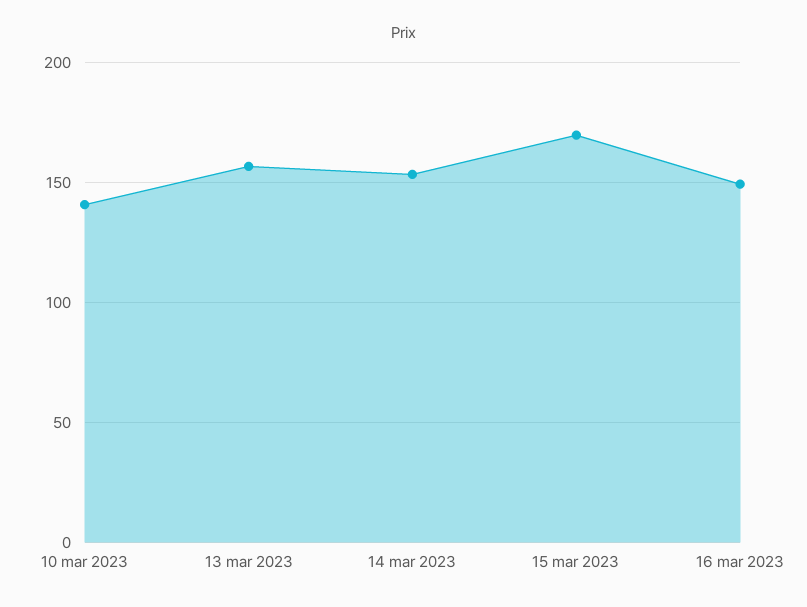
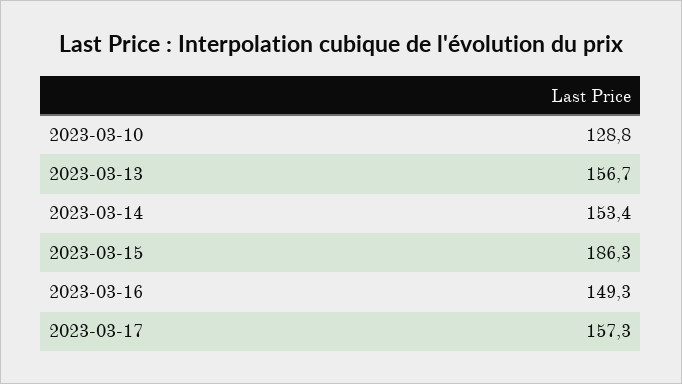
10 mar 2023: 140 -> 128.8
15 mar 2023: 170 -> 186.3
2023-03-17: none -> 157.3

